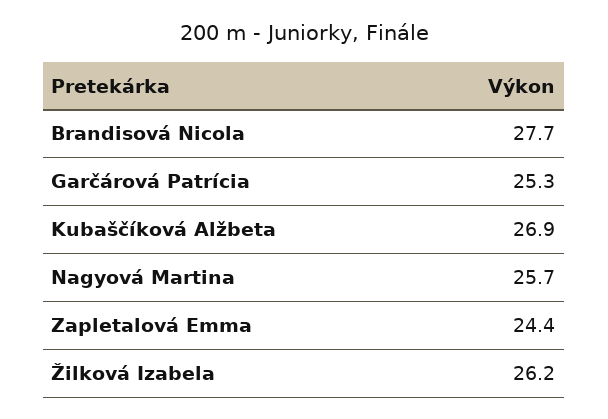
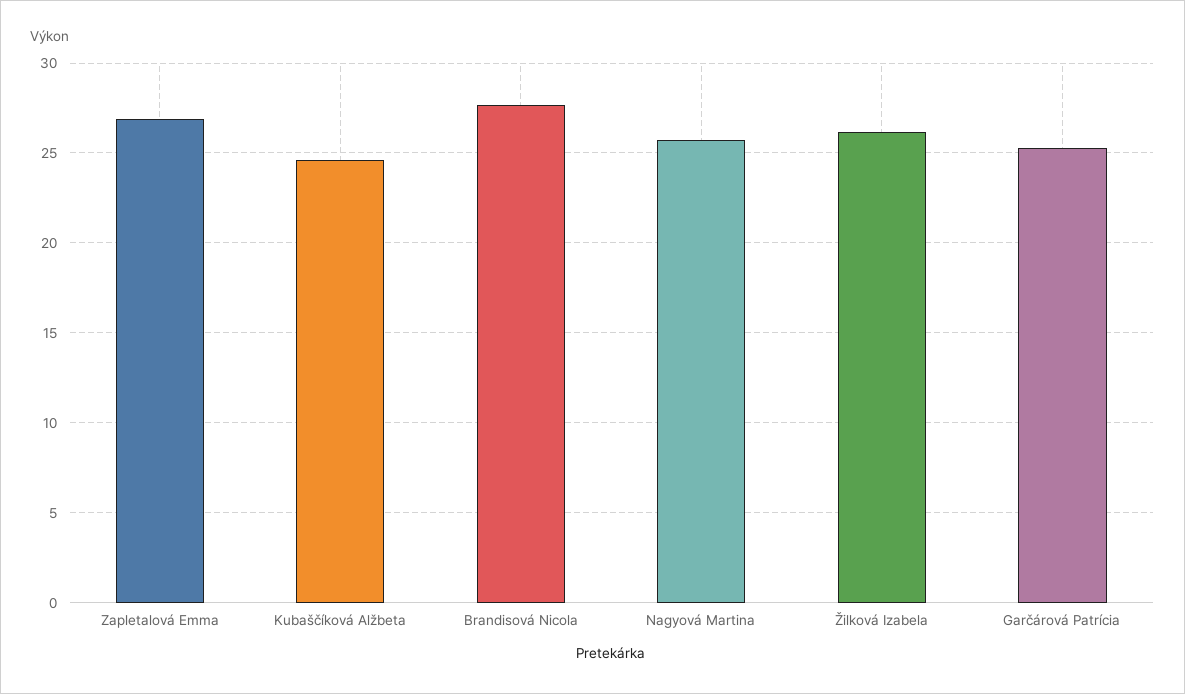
Kubaščíková Alžbeta: 26.9 -> 24.5
Zapletalová Emma: 24.4 -> 27

